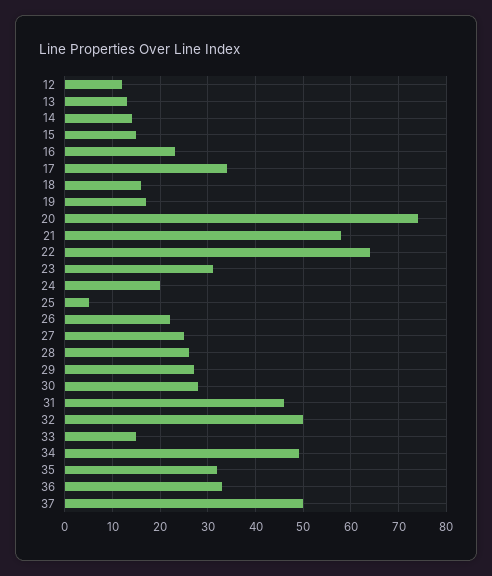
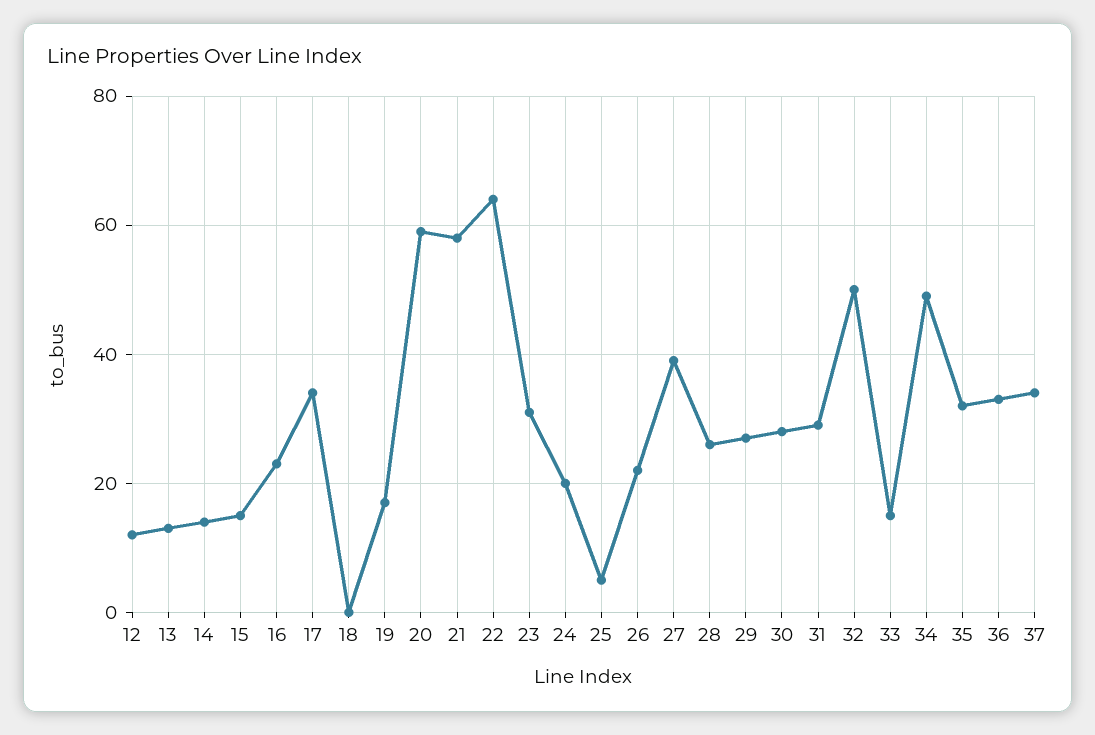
18: 15 -> 0
20: 75 -> 60
27: 25 -> 40
31: 45 -> 30
37: 50 -> 35

